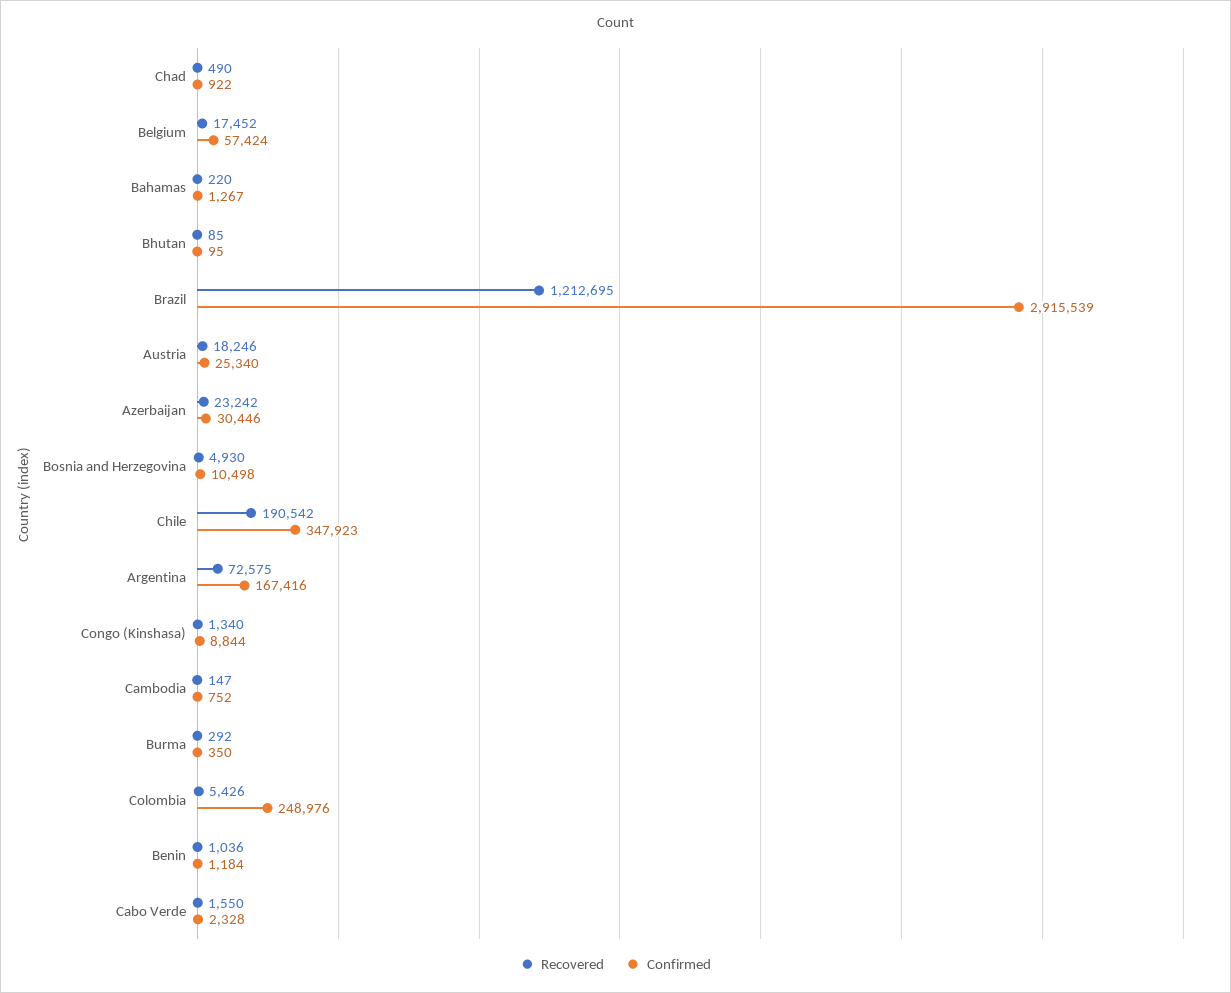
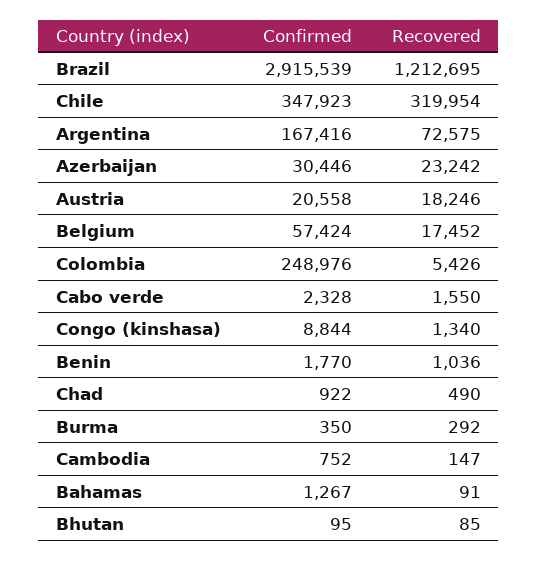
Recovered, Bahamas: 220 -> 91
Confirmed, Austria: 25340 -> 20558
Recovered, Bosnia and Herzegovina: 4930 -> none
Confirmed, Bosnia and Herzegovina: 10498 -> none
Recovered, Chile: 190542 -> 319954
Confirmed, Benin: 1184 -> 1770

